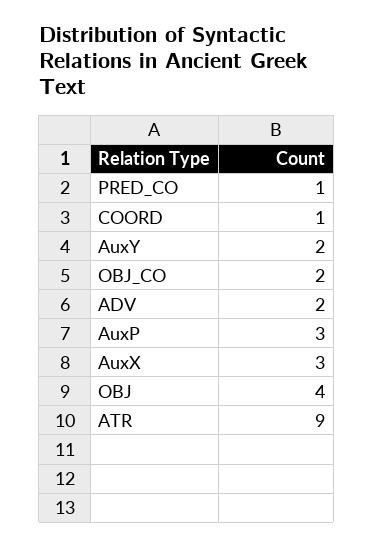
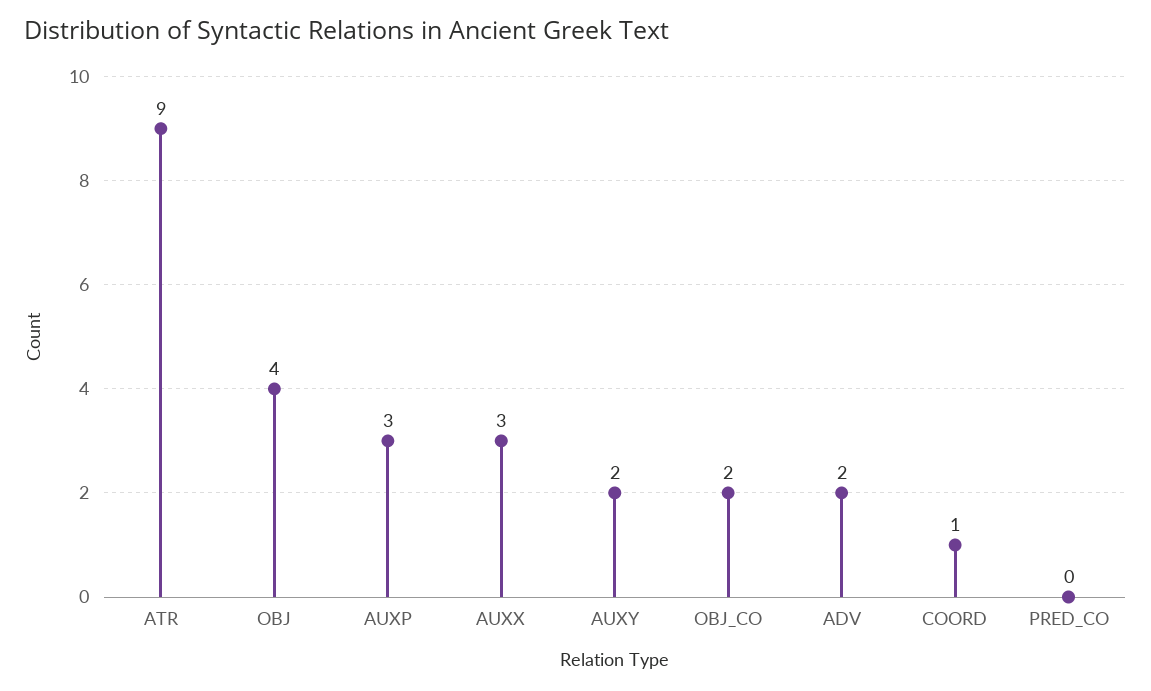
PRED_CO: 1 -> 0

